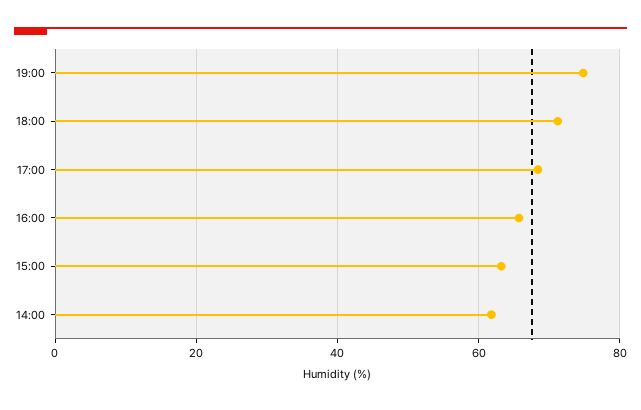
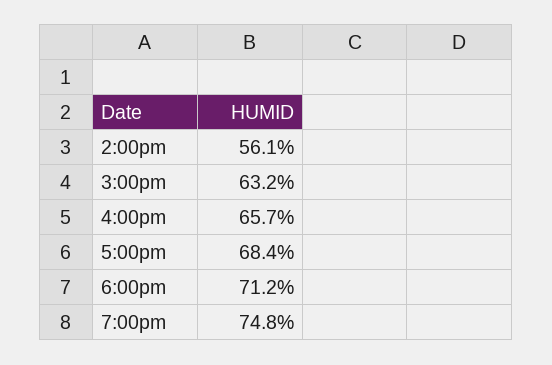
14:00: 62 -> 56.1

